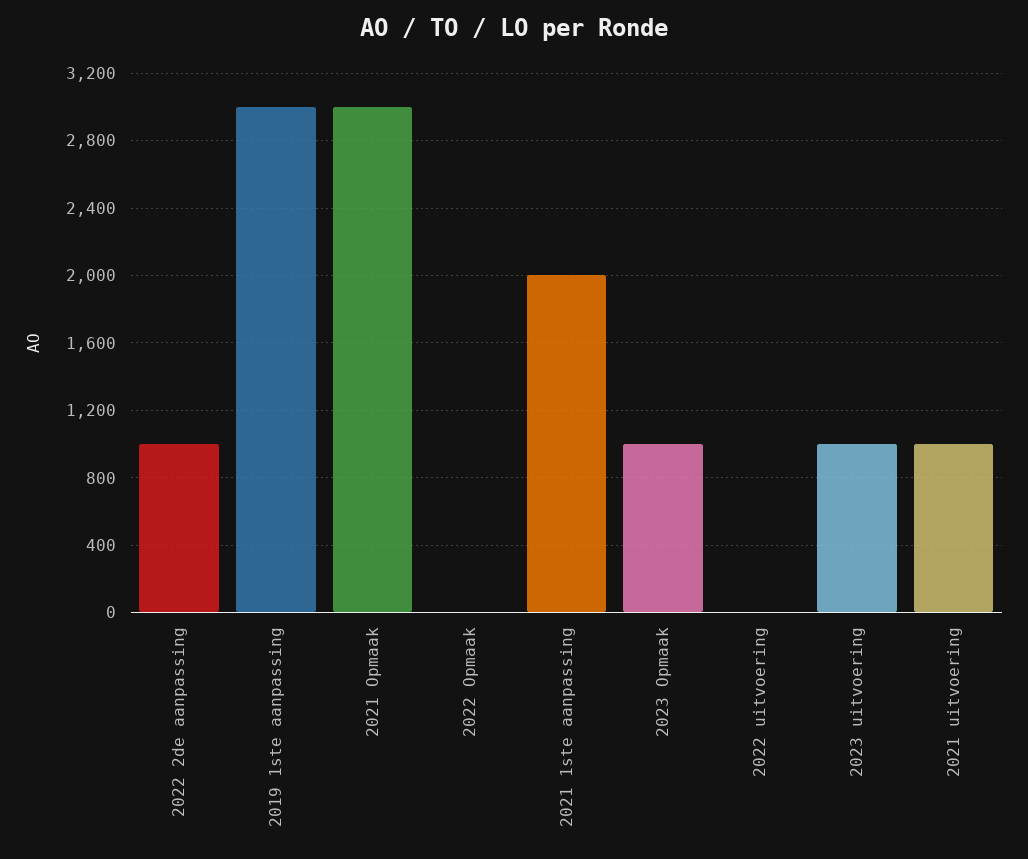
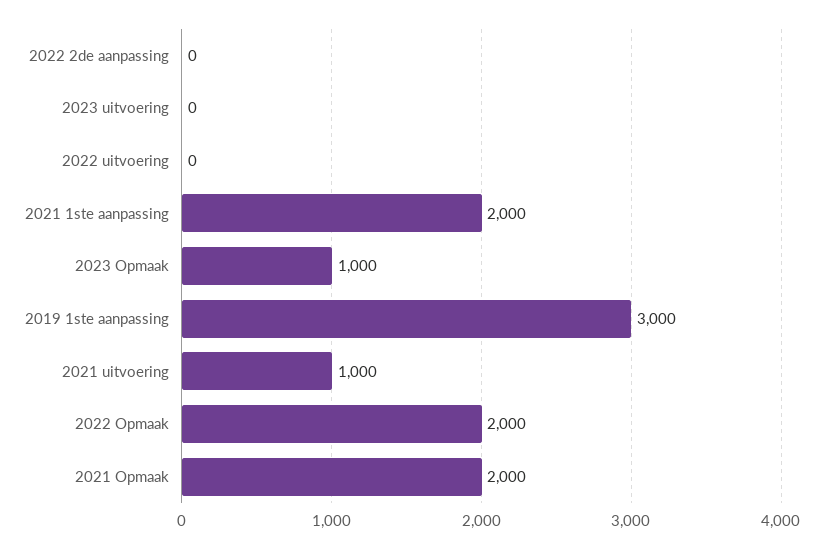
2022 2de aanpassing: 1000 -> 0
2021 Opmaak: 3000 -> 2000
2022 Opmaak: 0 -> 2000
2023 uitvoering: 1000 -> 0

